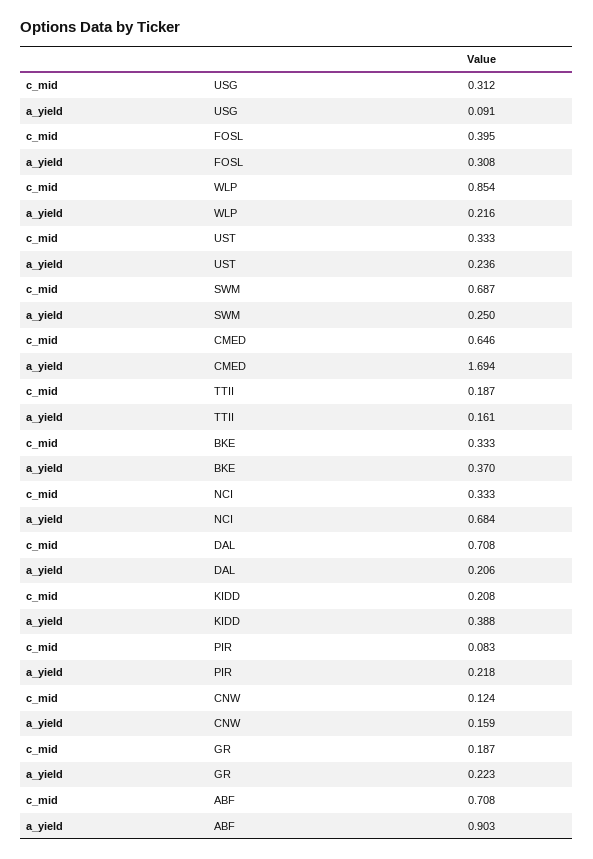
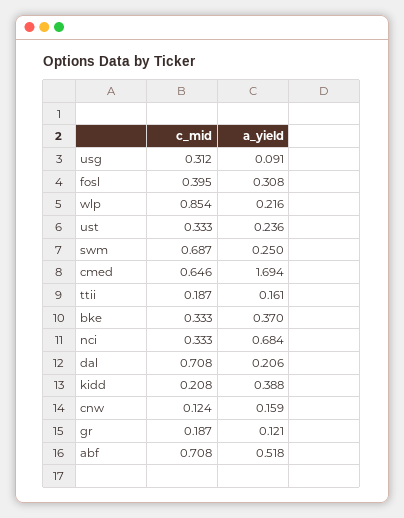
c_mid, PIR: 0.083 -> none
a_yield, PIR: 0.218 -> none
a_yield, GR: 0.223 -> 0.121
a_yield, ABF: 0.903 -> 0.518

